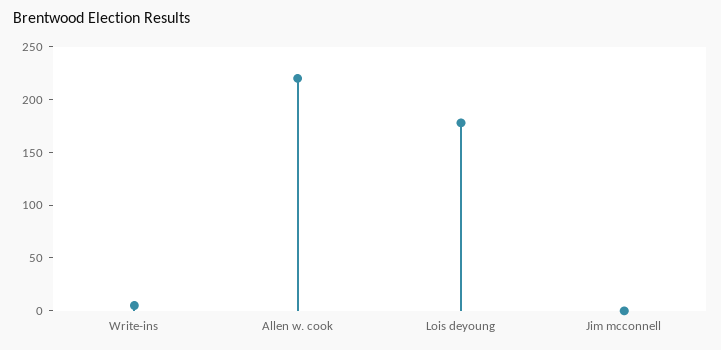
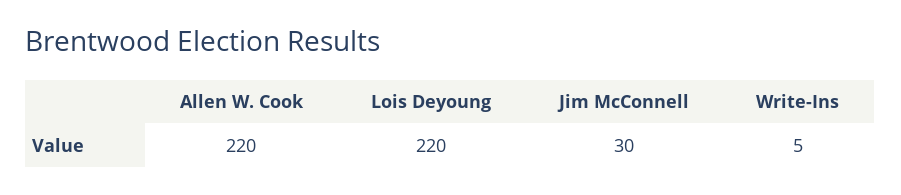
Lois deyoung: 180 -> 220
Jim mcconnell: 0 -> 30

